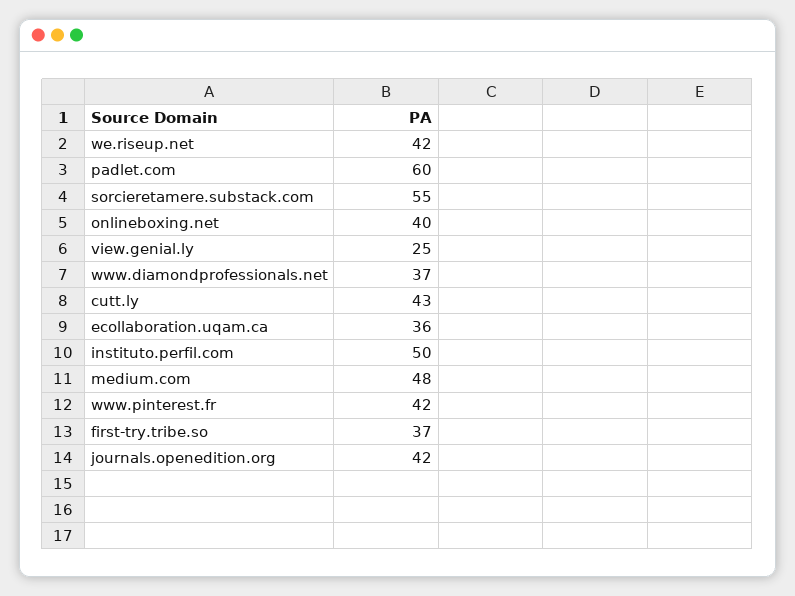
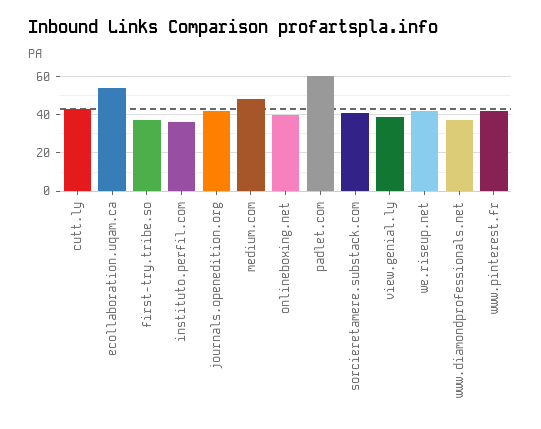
sorcieretamere.substack.com: 55 -> 40
view.genial.ly: 25 -> 40
ecollaboration.uqam.ca: 36 -> 55
instituto.perfil.com: 50 -> 35

